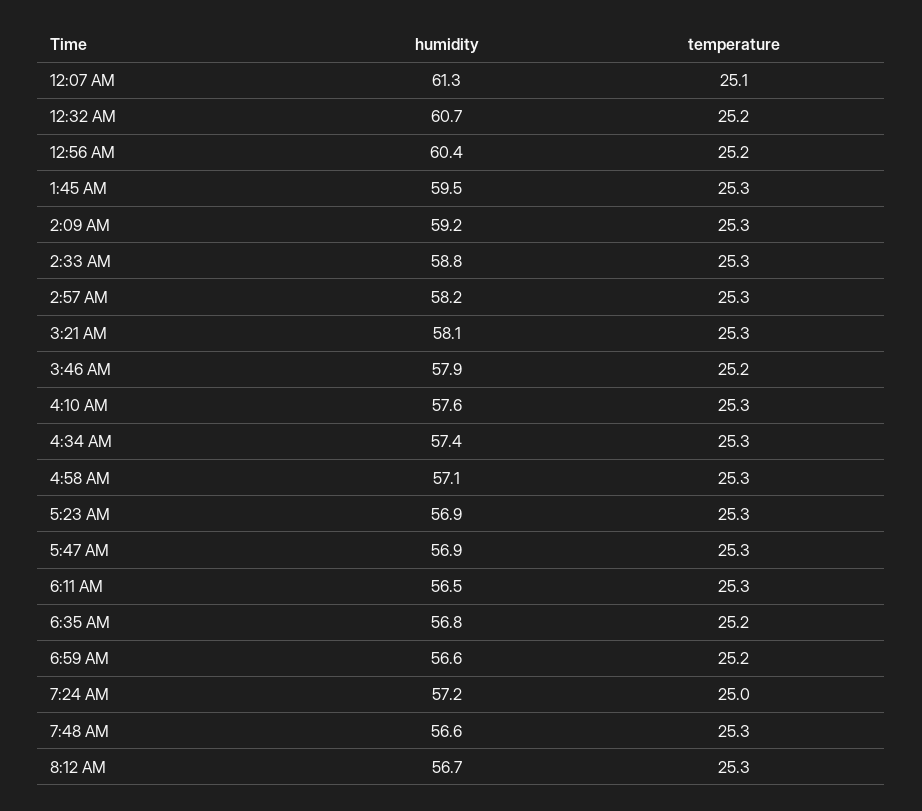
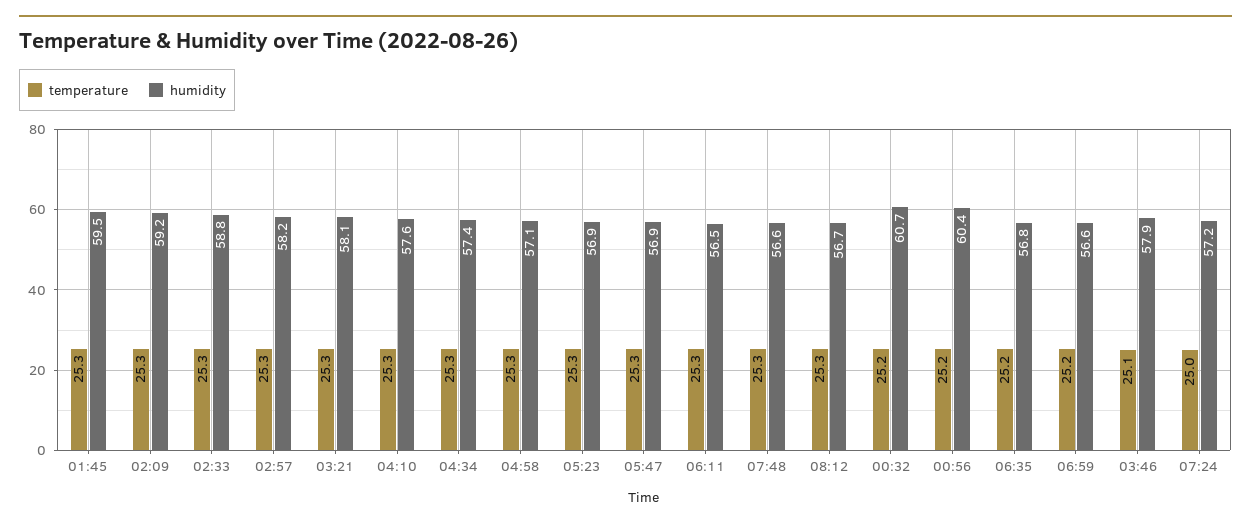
humidity, 12:07 AM: 61.3 -> none
temperature, 12:07 AM: 25.1 -> none
temperature, 3:46 AM: 25.2 -> 25.1

